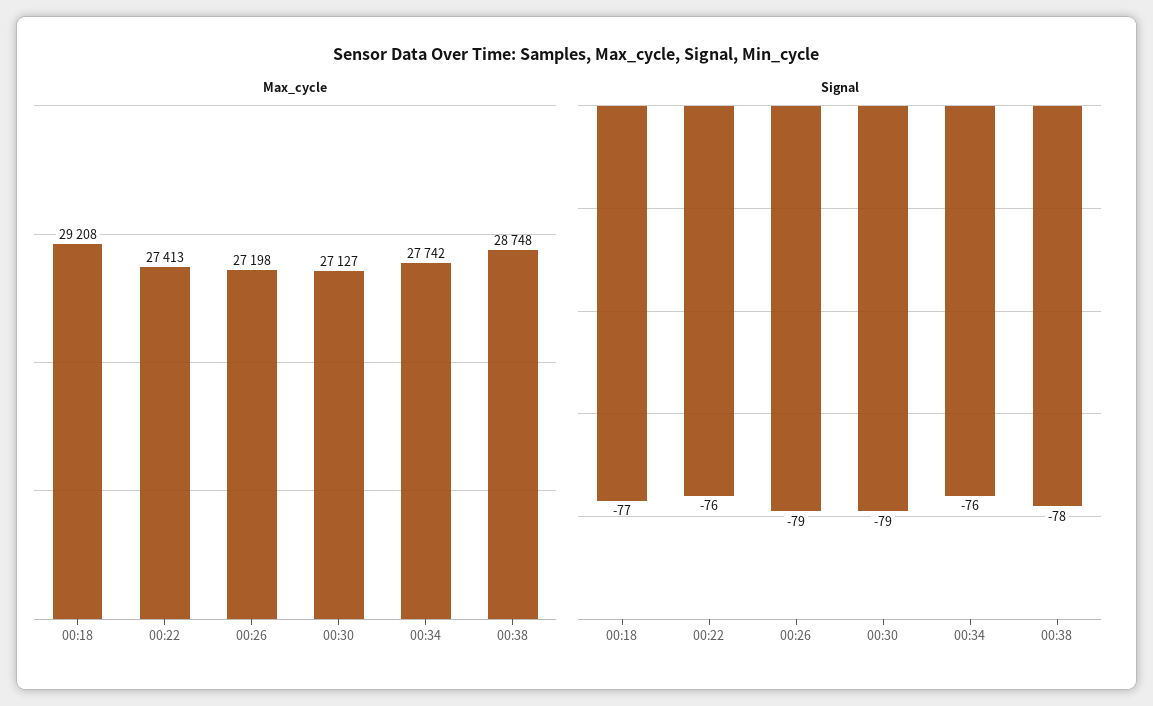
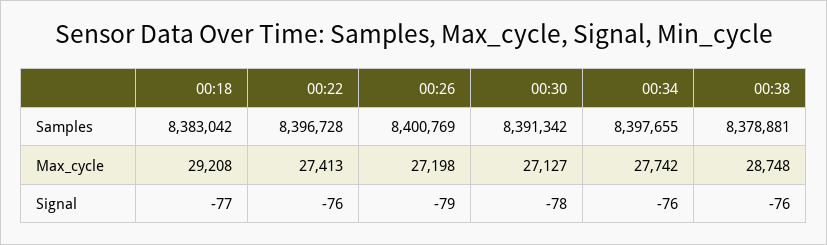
Signal, 00:30: -79 -> -78
Signal, 00:38: -78 -> -76
Samples, 00:18: none -> 8383042
Samples, 00:22: none -> 8396728
Samples, 00:26: none -> 8400769
Samples, 00:30: none -> 8391342
Samples, 00:34: none -> 8397655
Samples, 00:38: none -> 8378881

